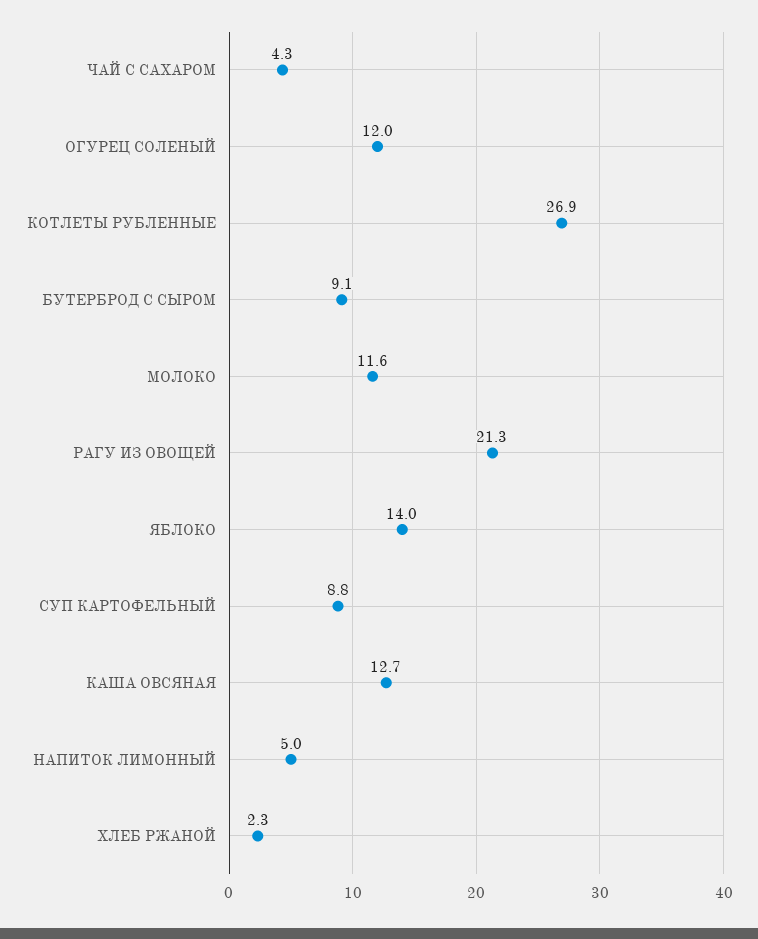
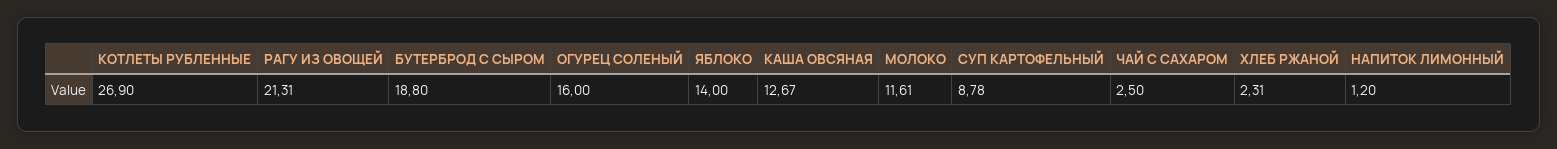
ЧАЙ С САХАРОМ: 4.3 -> 2.5
ОГУРЕЦ СОЛЕНЫЙ: 12 -> 16
БУТЕРБРОД С СЫРОМ: 9.1 -> 18.8
НАПИТОК ЛИМОННЫЙ: 5 -> 1.2

